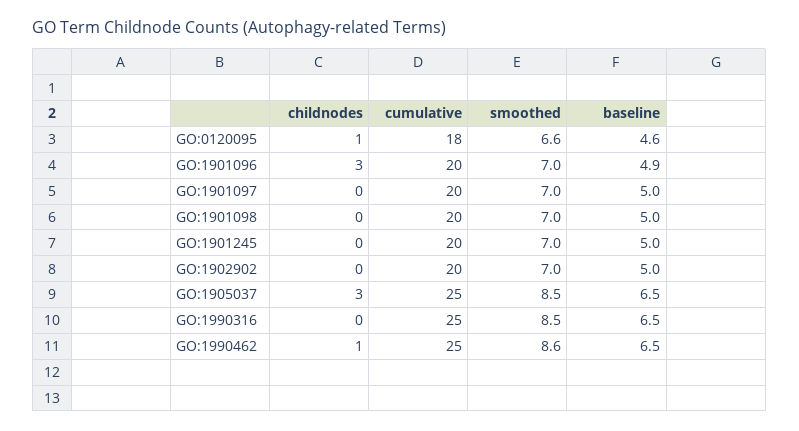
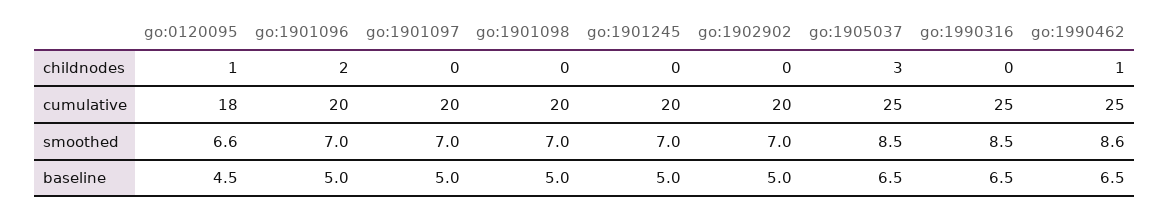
baseline, GO:0120095: 4.6 -> 4.5
childnodes, GO:1901096: 3 -> 2
baseline, GO:1901096: 4.9 -> 5

